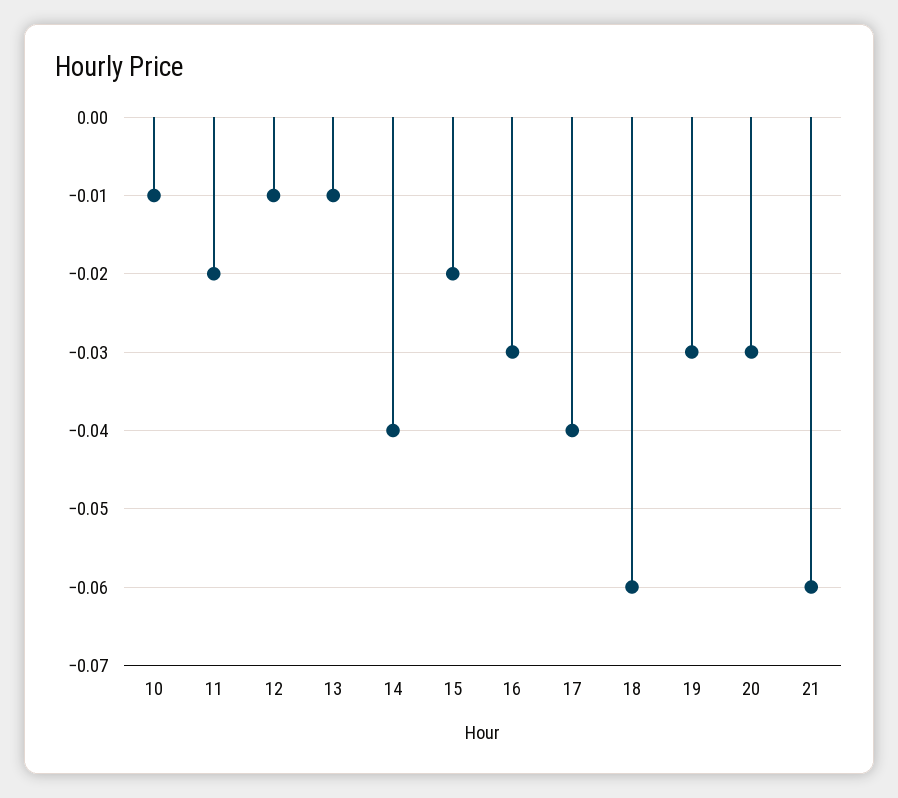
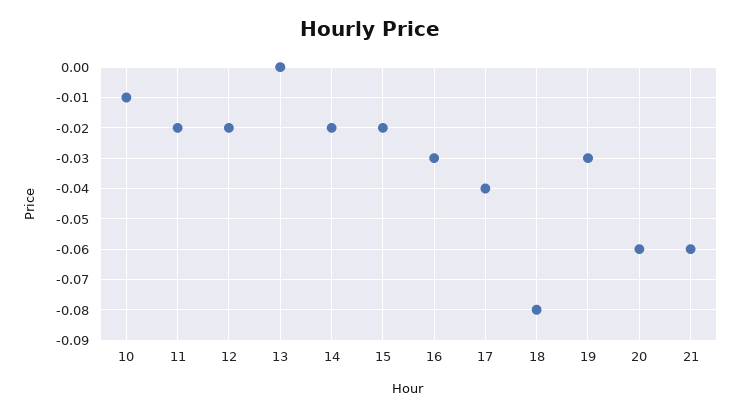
12: -0.01 -> -0.02
13: -0.01 -> 0
14: -0.04 -> -0.02
18: -0.06 -> -0.08
20: -0.03 -> -0.06

